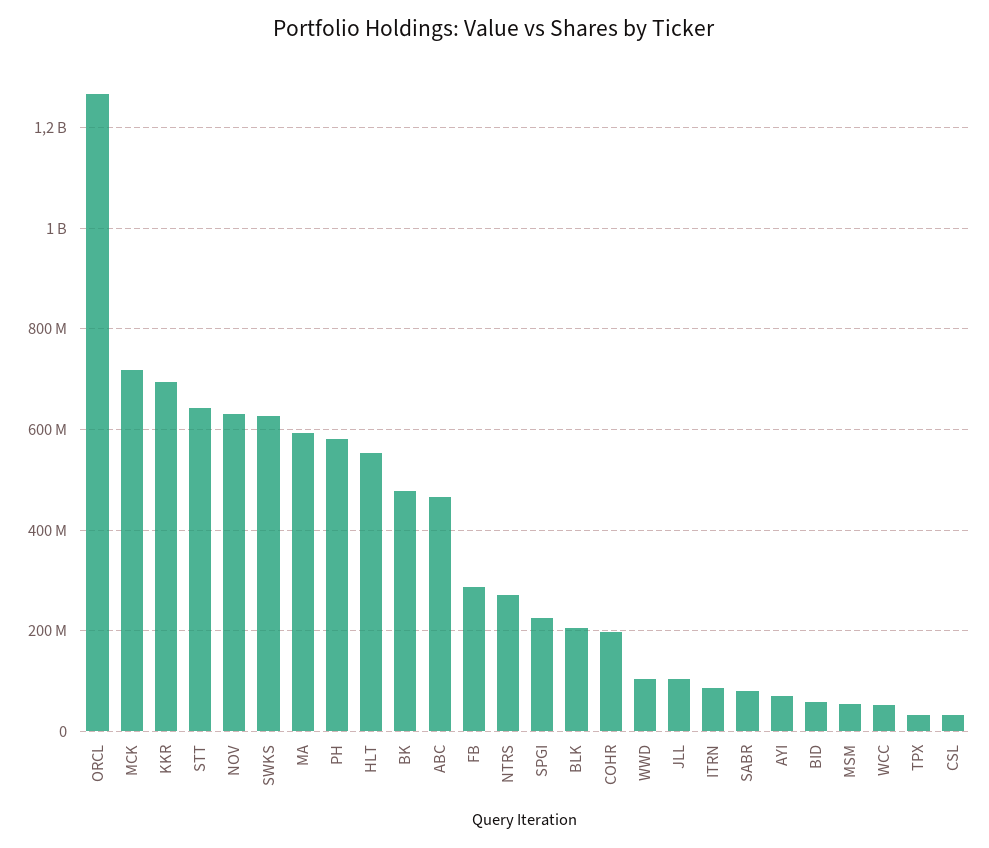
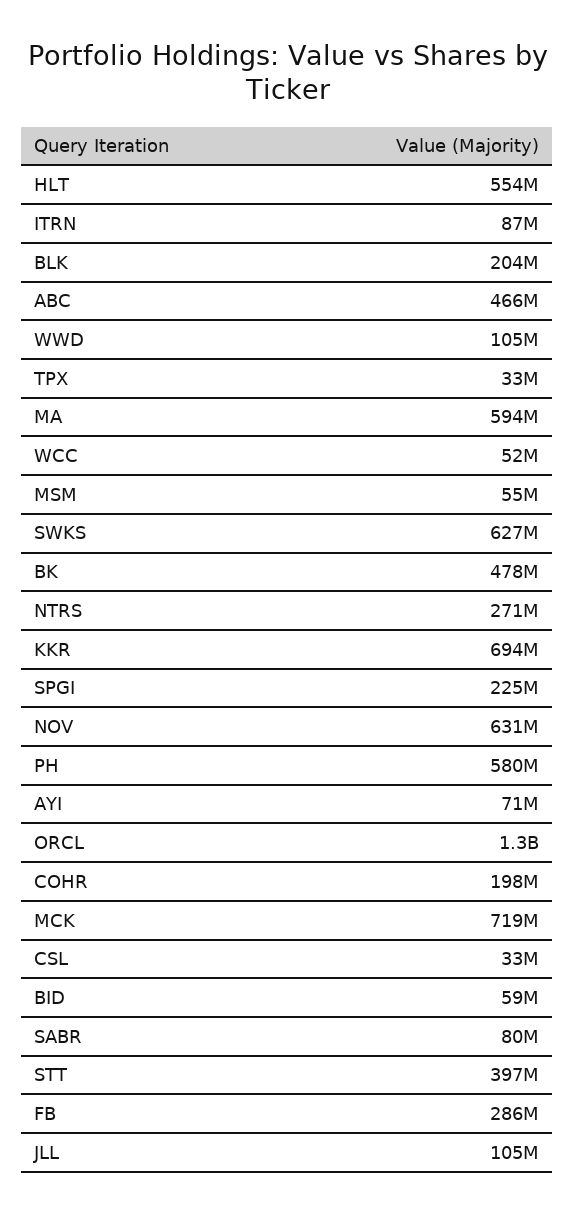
STT: 640000000 -> 397000000

